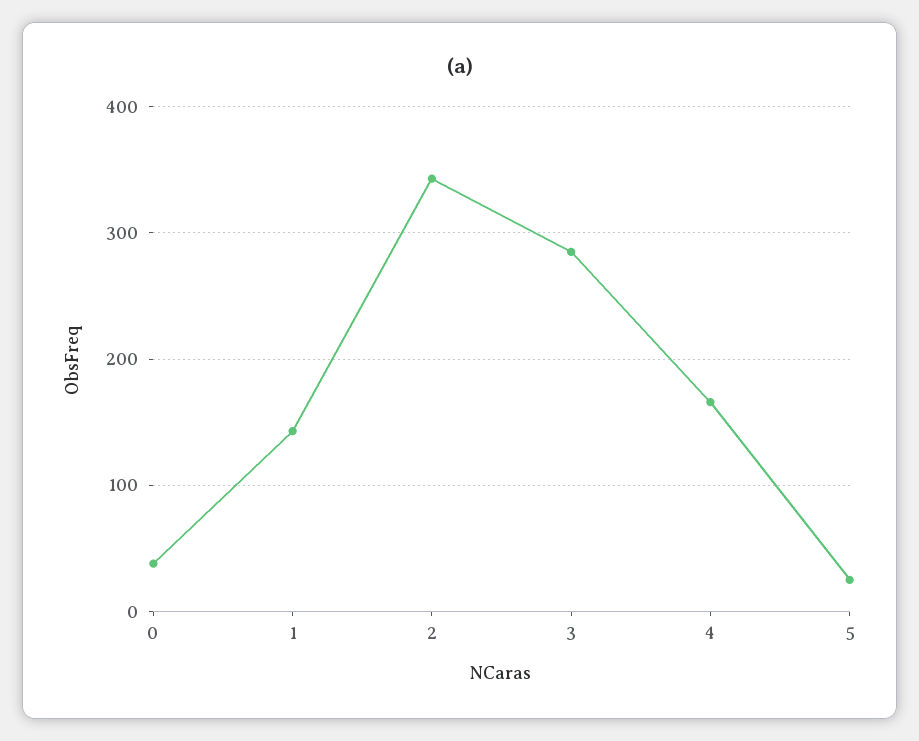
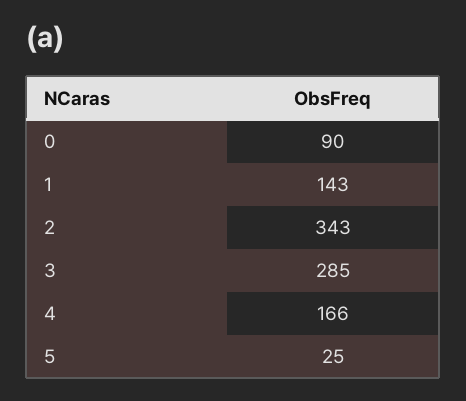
0: 40 -> 90

